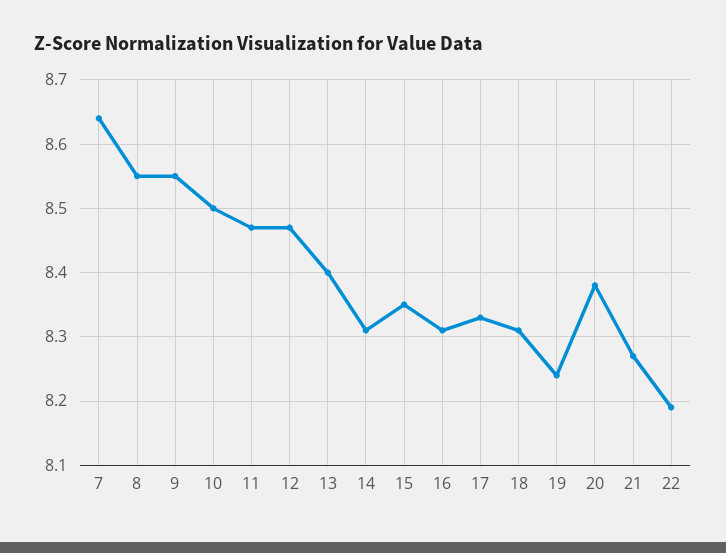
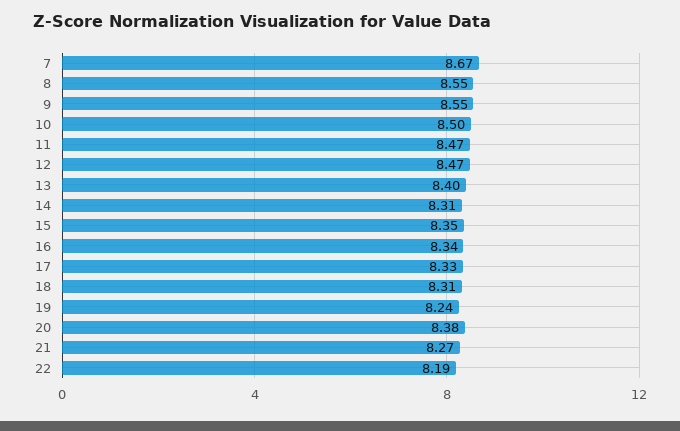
7: 8.64 -> 8.67
16: 8.31 -> 8.34

